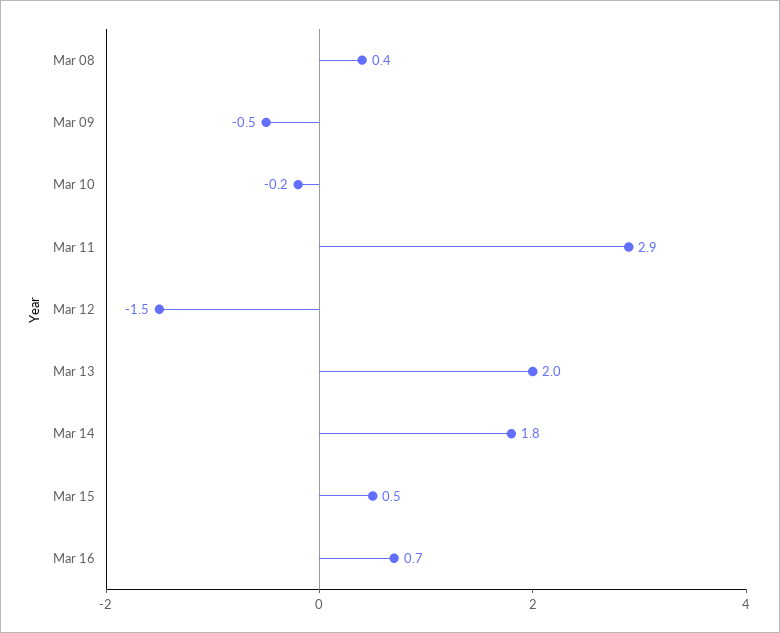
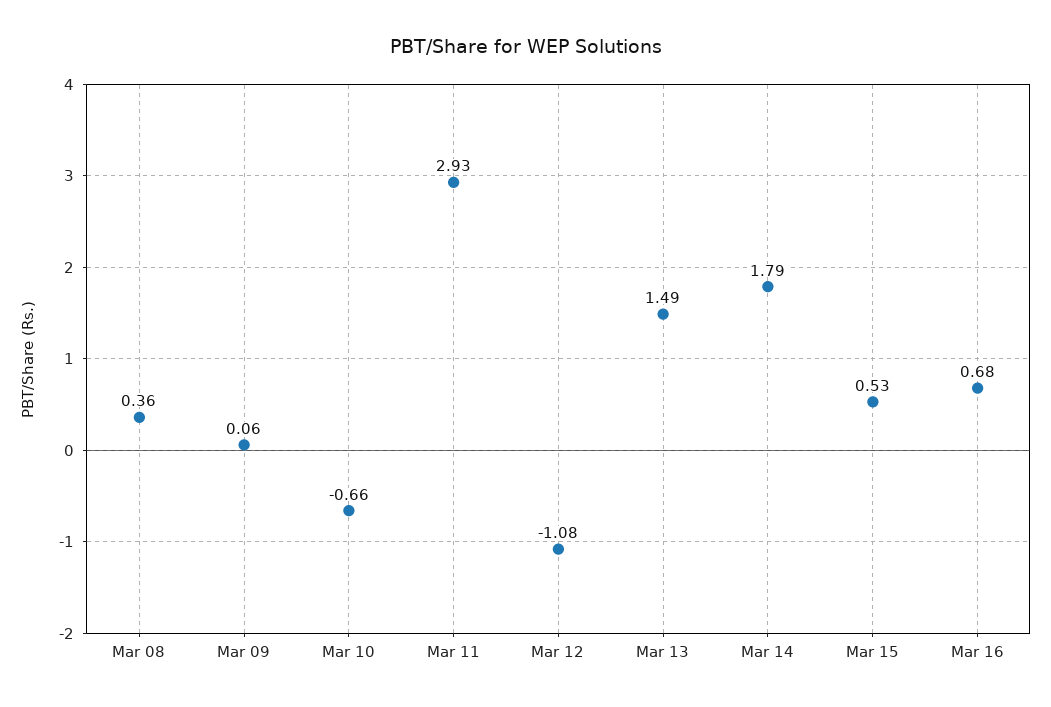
Mar 09: -0.5 -> 0.06
Mar 10: -0.2 -> -0.66
Mar 12: -1.5 -> -1.08
Mar 13: 2 -> 1.49

